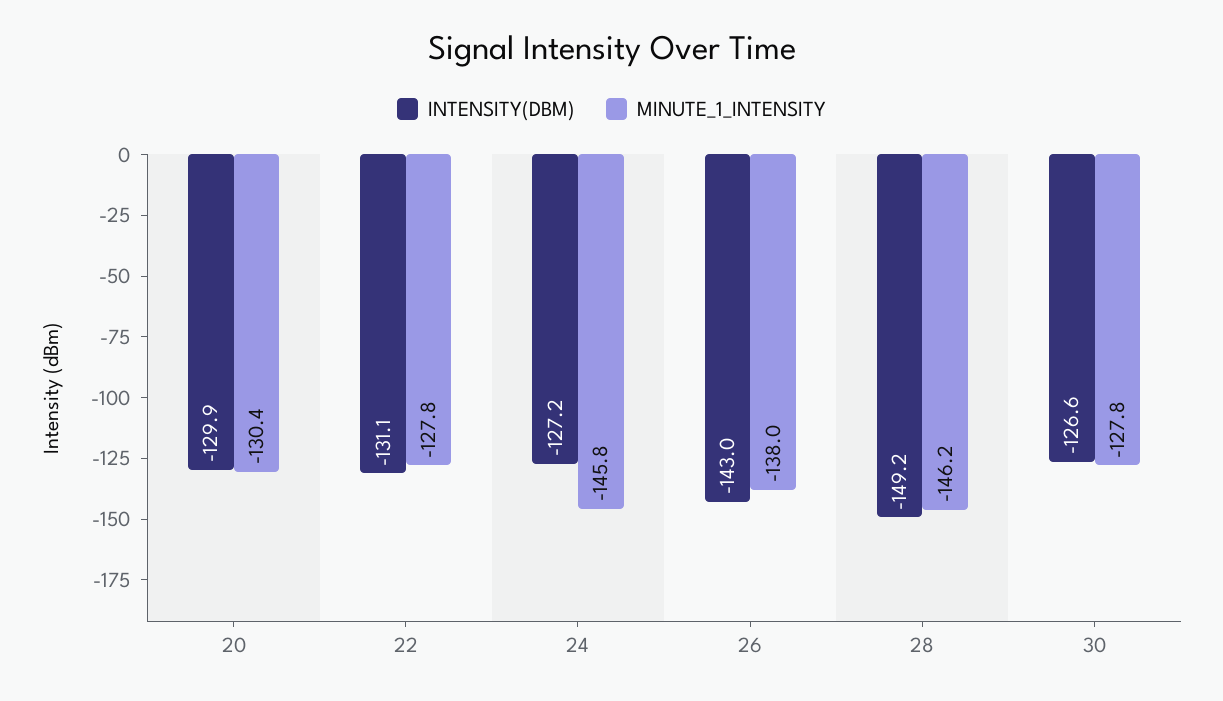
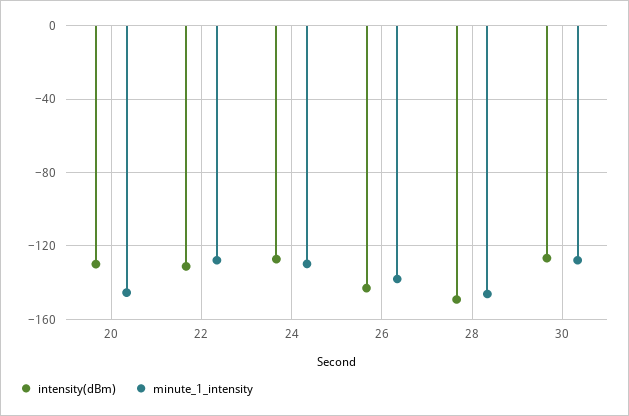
MINUTE_1_INTENSITY, 20: -130.4 -> -145
MINUTE_1_INTENSITY, 24: -145.8 -> -130

